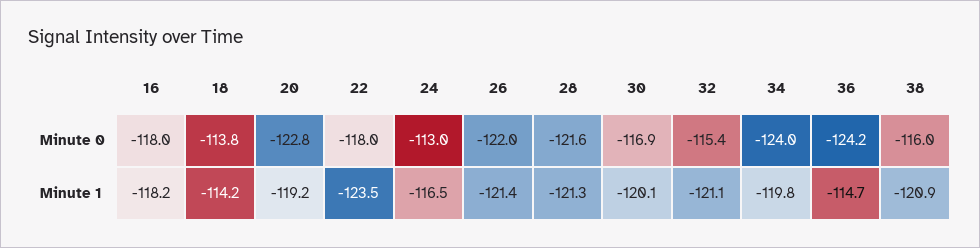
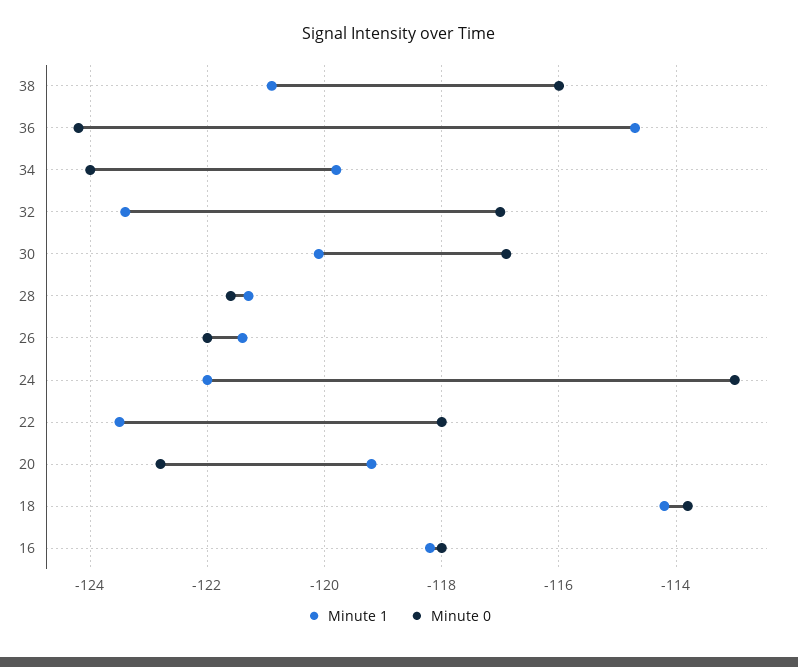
Minute 0, 32: -115.4 -> -117
Minute 1, 24: -116.5 -> -122
Minute 1, 32: -121.1 -> -123.5

